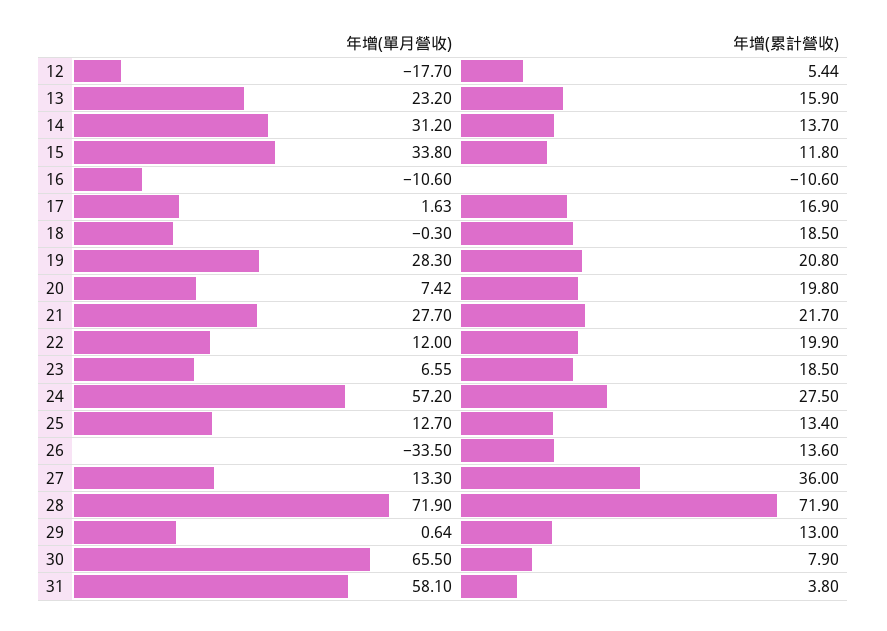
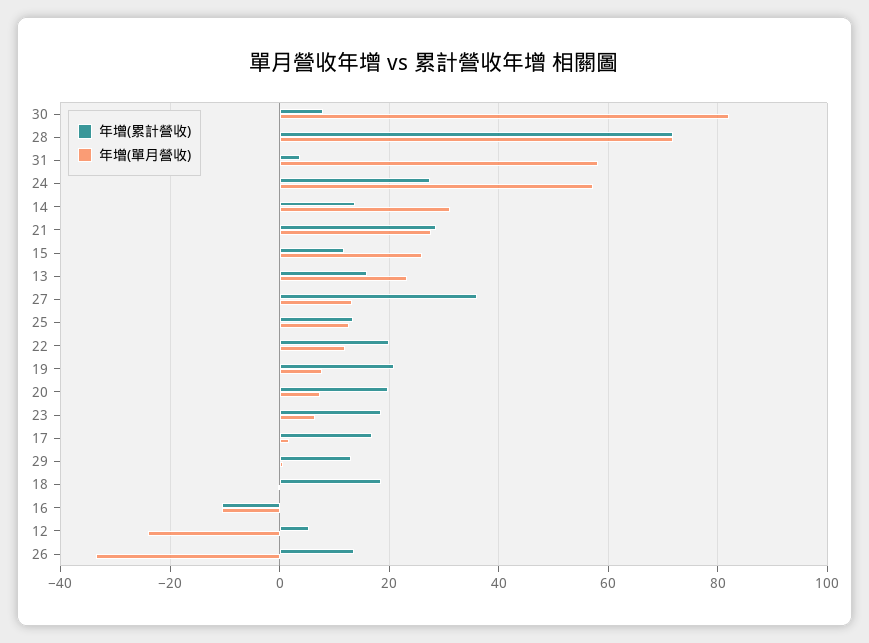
年增(單月營收), 12: -17.7 -> -24
年增(單月營收), 15: 33.8 -> 26
年增(單月營收), 19: 28.3 -> 8
年增(累計營收), 21: 21.7 -> 28
年增(單月營收), 30: 65.5 -> 82

